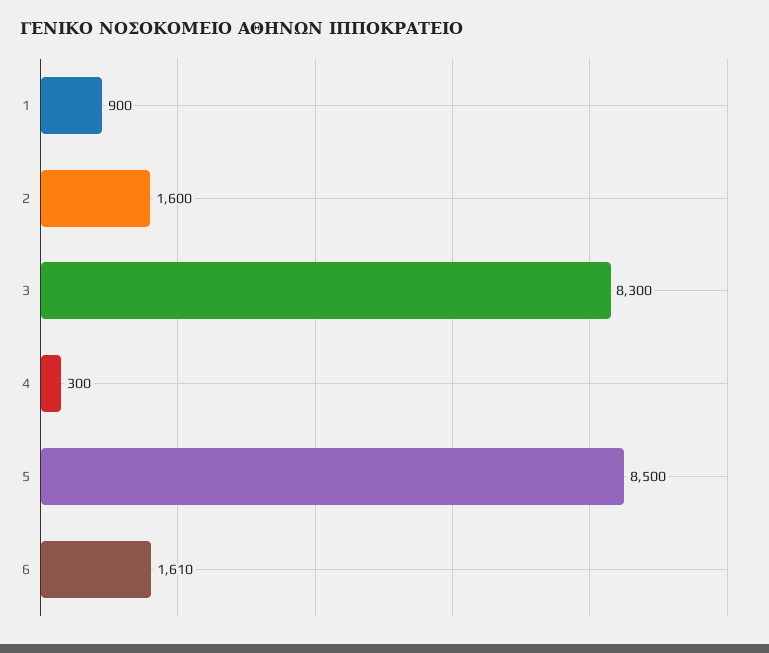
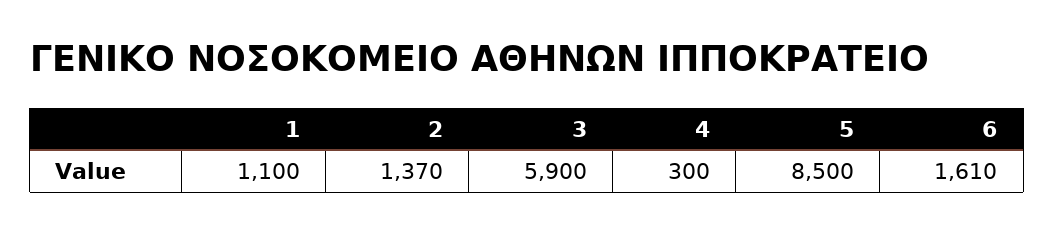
1: 900 -> 1100
2: 1600 -> 1370
3: 8300 -> 5900

